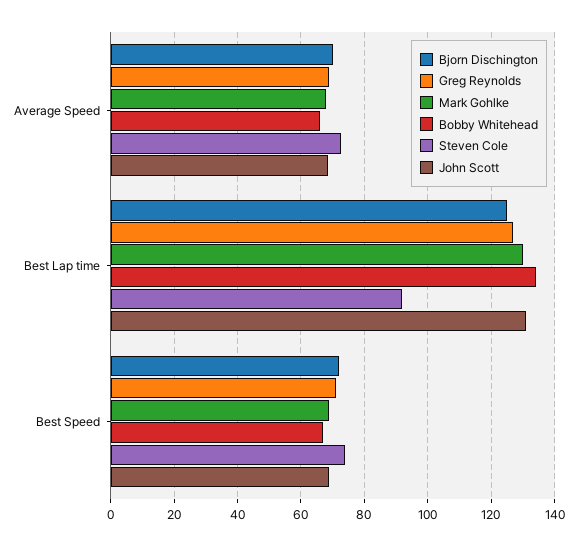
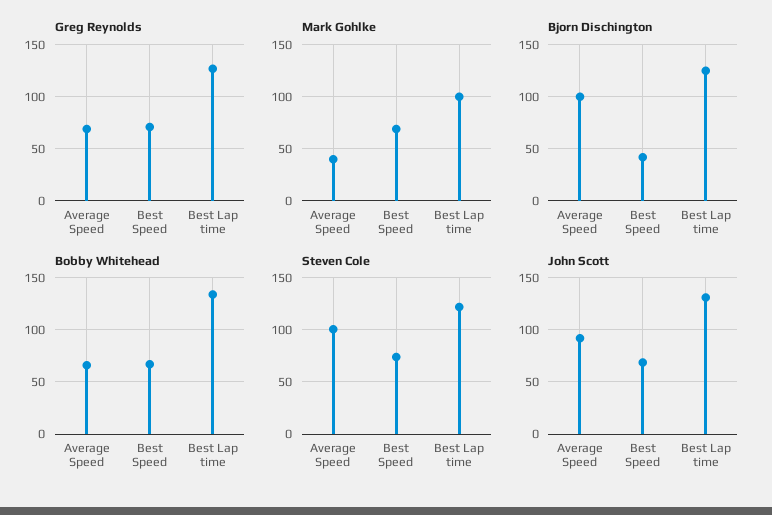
Bjorn Dischington, Average Speed: 70 -> 100
Mark Gohlke, Average Speed: 68 -> 40
Steven Cole, Average Speed: 72 -> 100
John Scott, Average Speed: 68 -> 90
Mark Gohlke, Best Lap time: 130 -> 100
Steven Cole, Best Lap time: 92 -> 120
Bjorn Dischington, Best Speed: 72 -> 40

